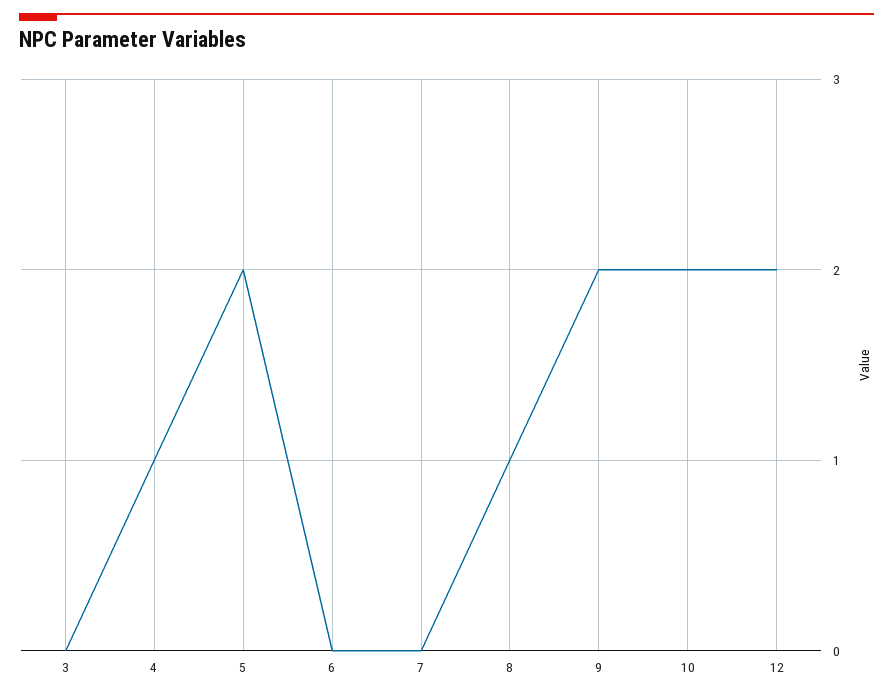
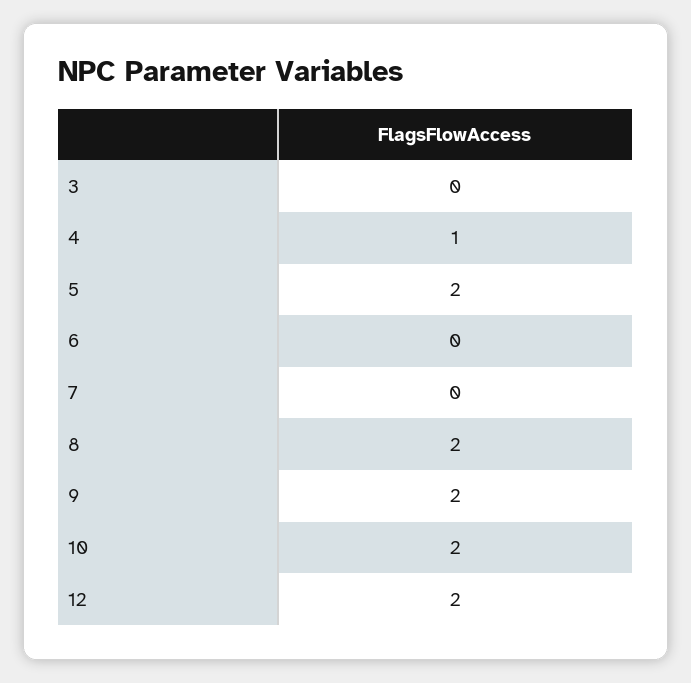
8: 1 -> 2

